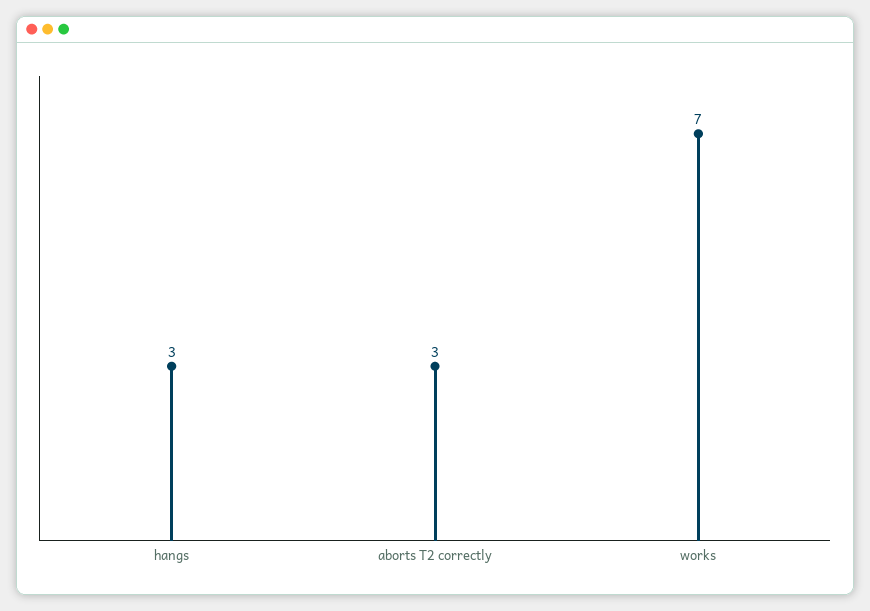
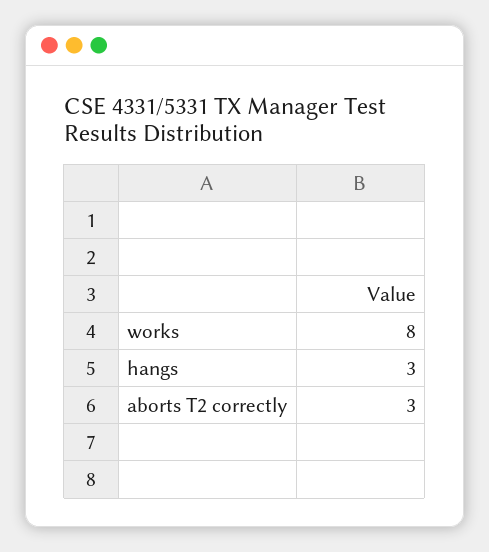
works: 7 -> 8

